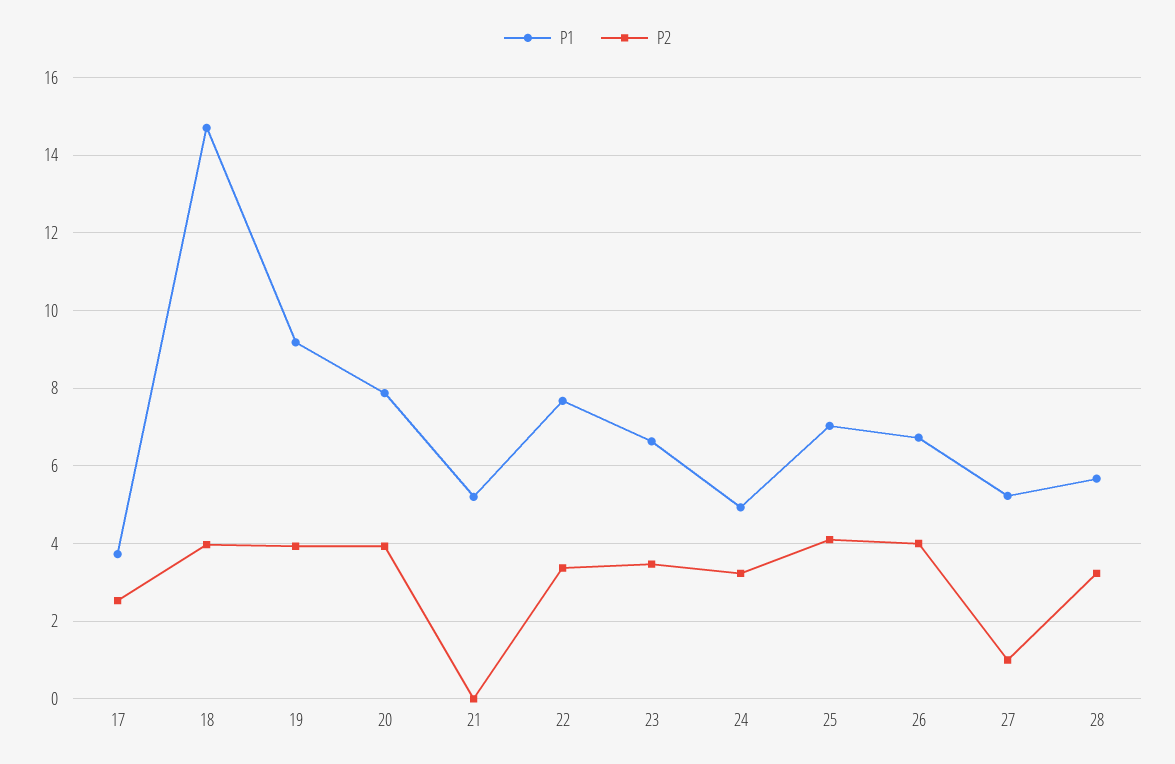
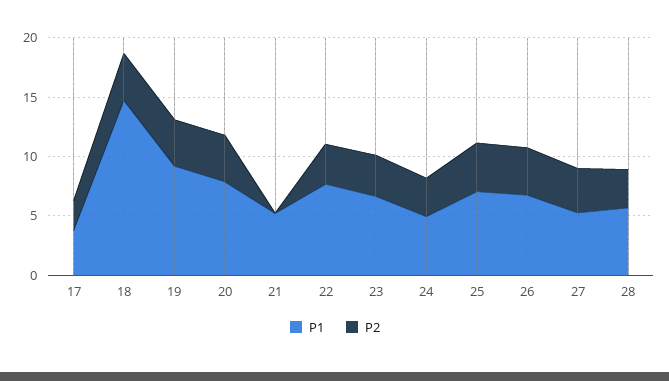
P2, 27: 1 -> 4

